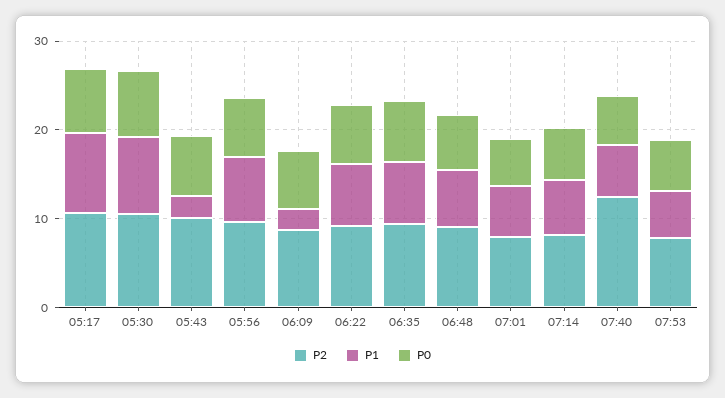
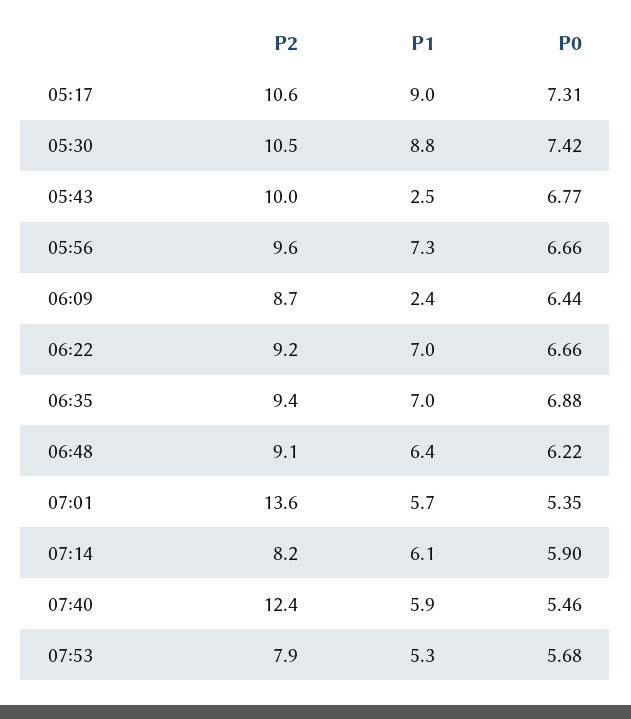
P2, 07:01: 8 -> 13.6

